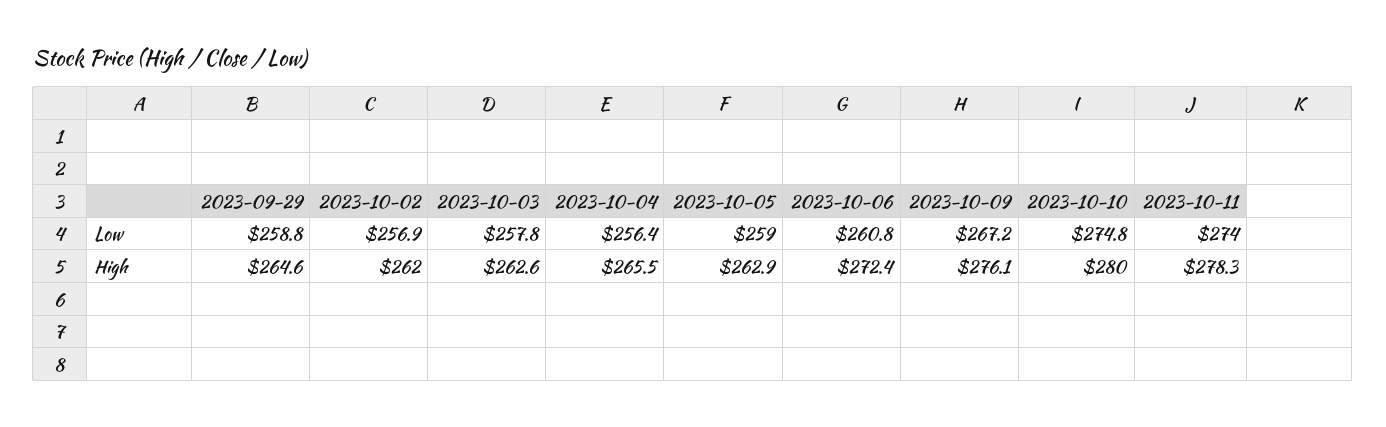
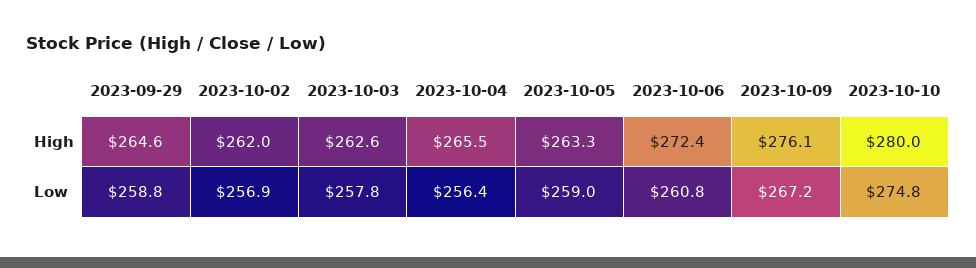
2023-10-11, Low: 274 -> none
2023-10-05, High: 262.9 -> 263.3
2023-10-11, High: 278.3 -> none

